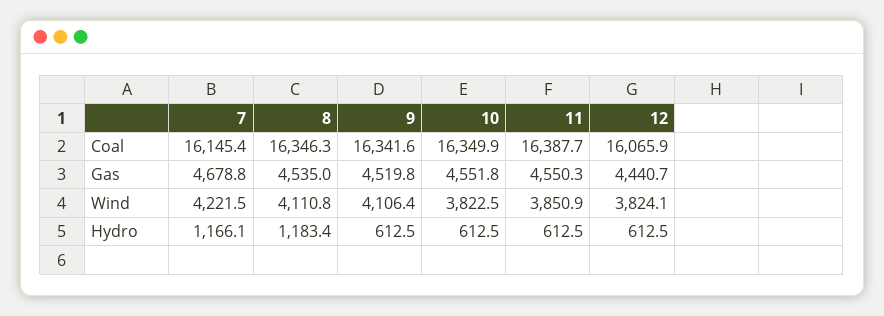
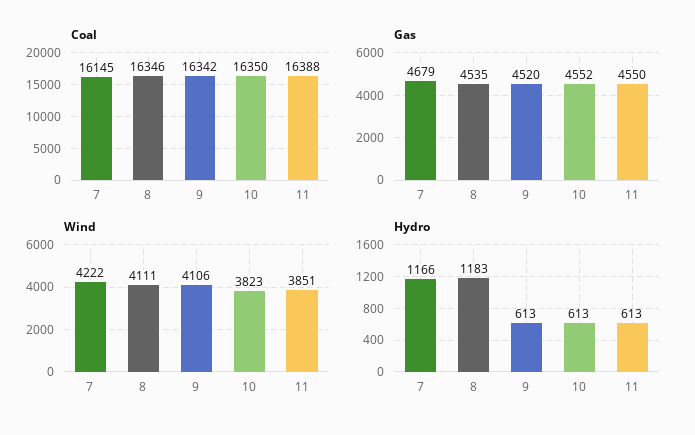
Coal, 12: 16065.9 -> none
Gas, 12: 4440.7 -> none
Wind, 12: 3824.1 -> none
Hydro, 12: 612.5 -> none

